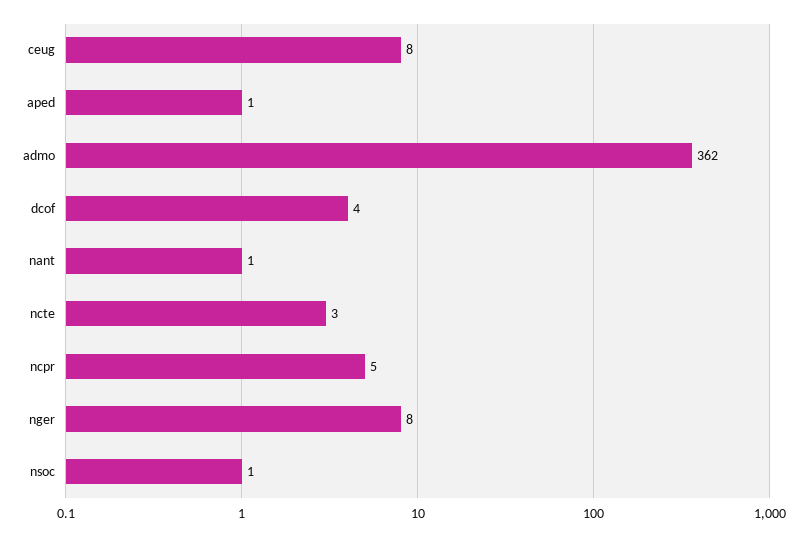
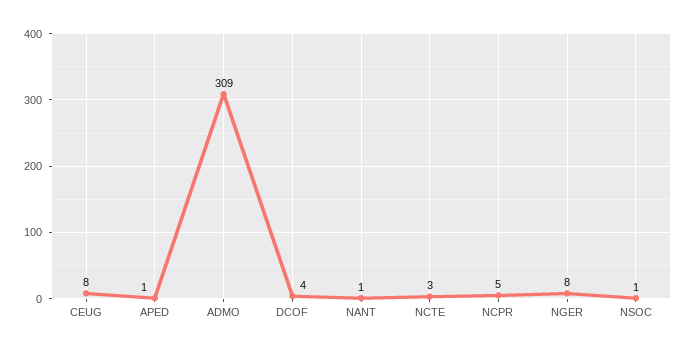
admo: 362 -> 309

